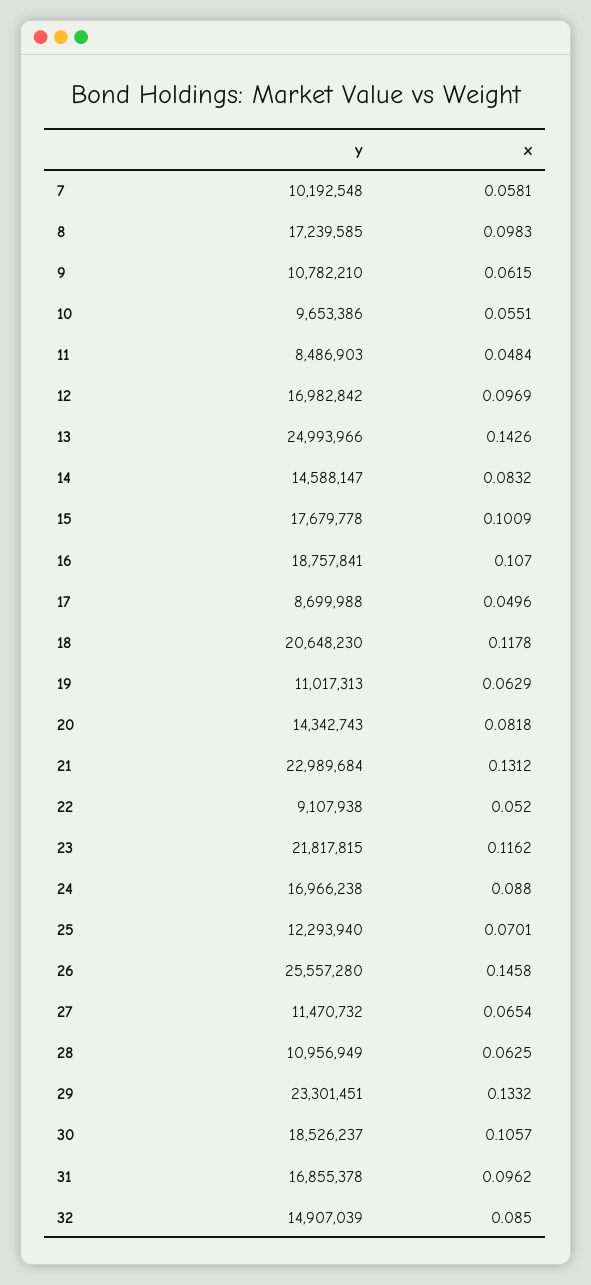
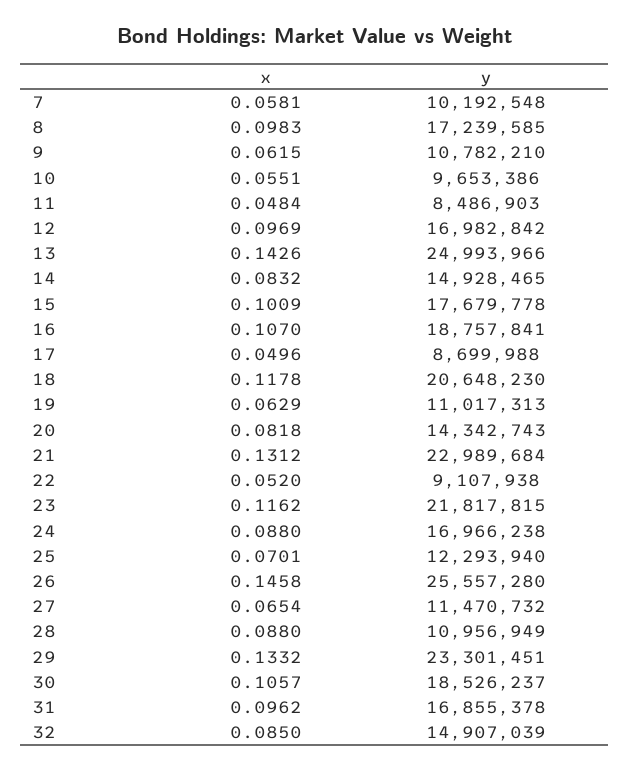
y, 14: 14588147 -> 14928465
x, 28: 0.0625 -> 0.088

